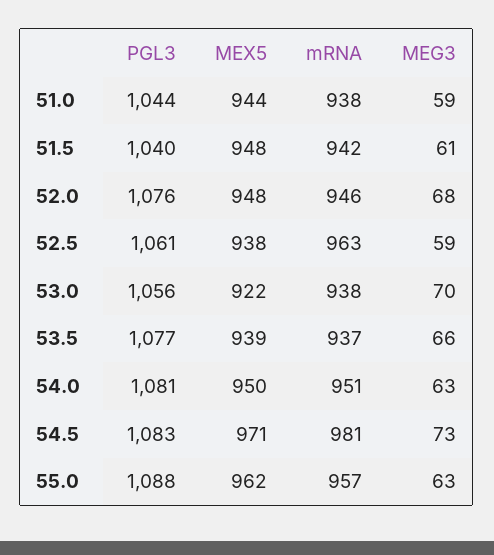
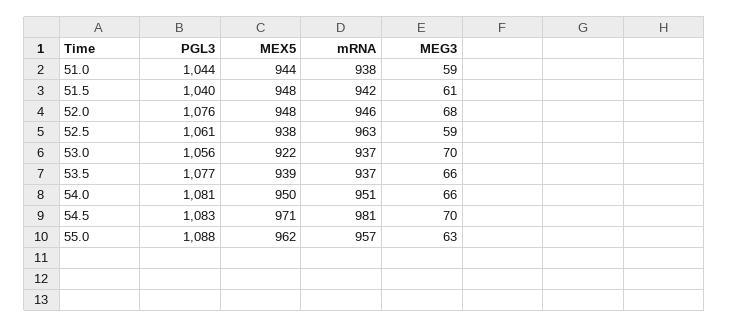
mRNA, 53.0: 938 -> 937
MEG3, 54.0: 63 -> 66
MEG3, 54.5: 73 -> 70

